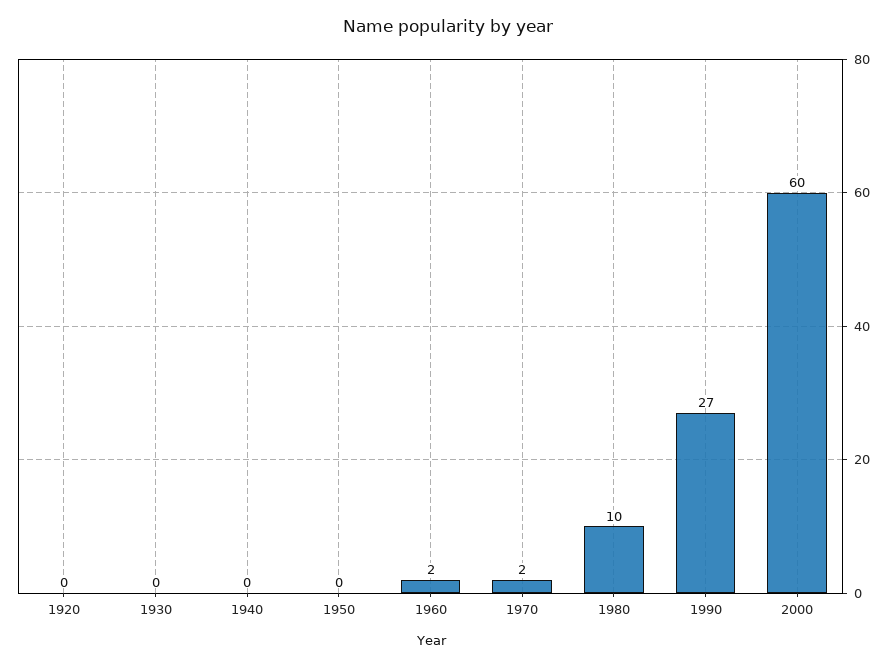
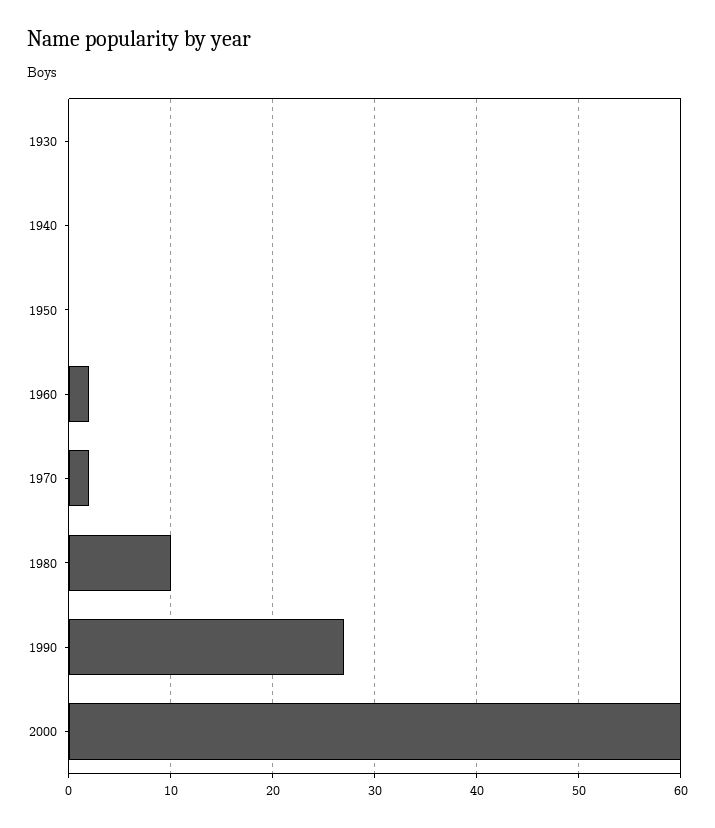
1920: 0 -> none

